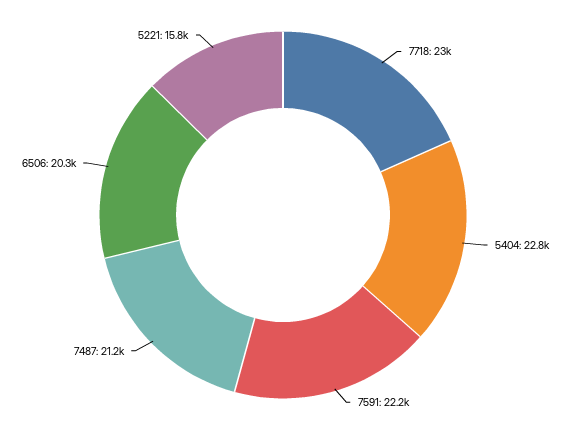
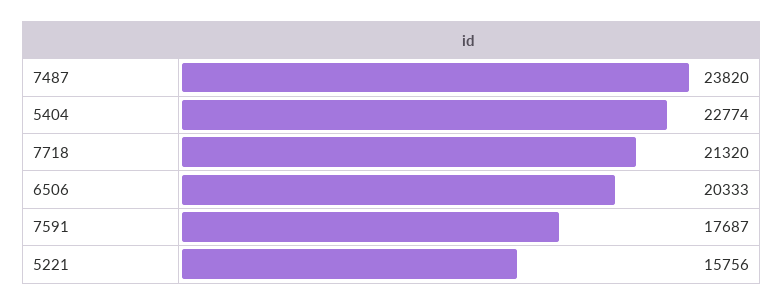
7718: 23000 -> 21320
7591: 22200 -> 17687
7487: 21200 -> 23820

